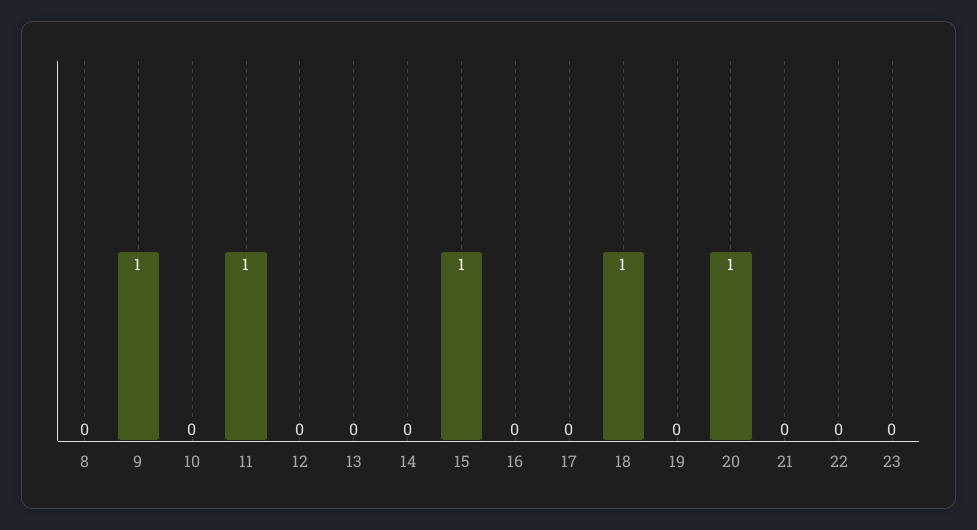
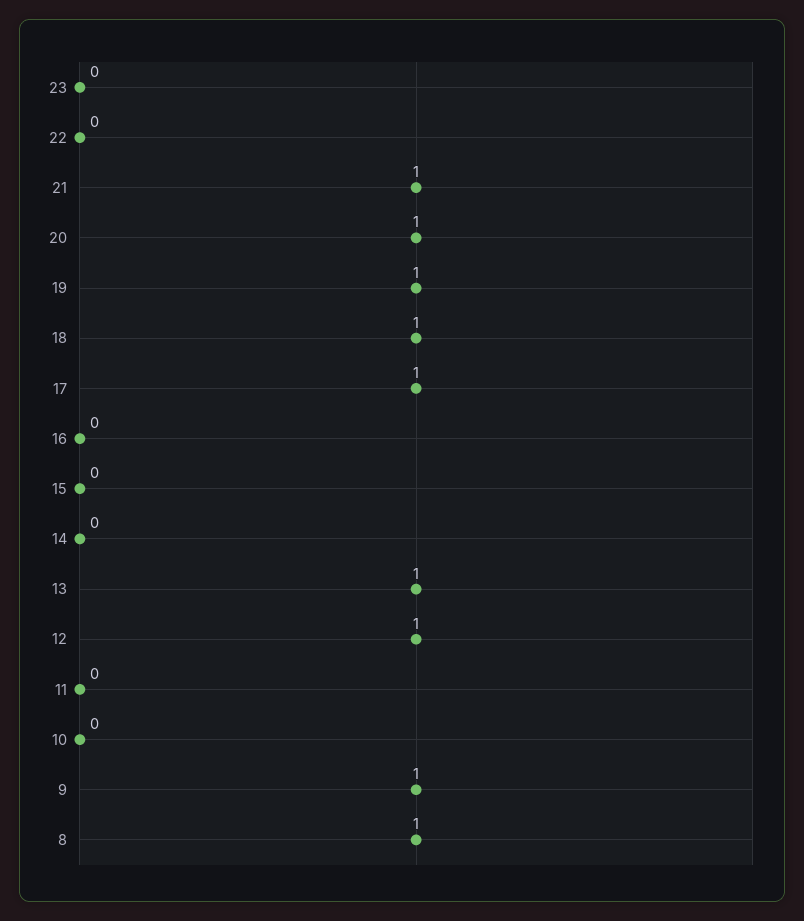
8: 0 -> 1
11: 1 -> 0
12: 0 -> 1
13: 0 -> 1
15: 1 -> 0
17: 0 -> 1
19: 0 -> 1
21: 0 -> 1

